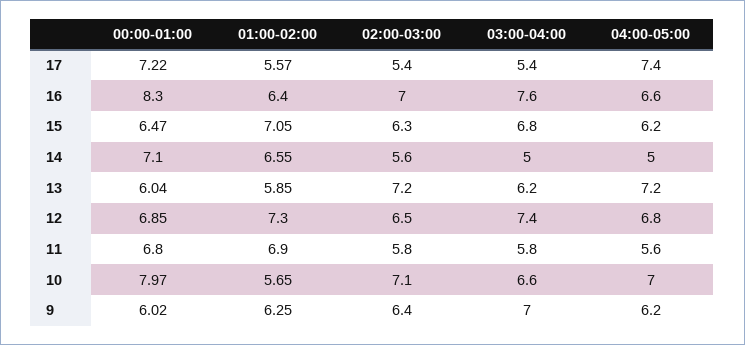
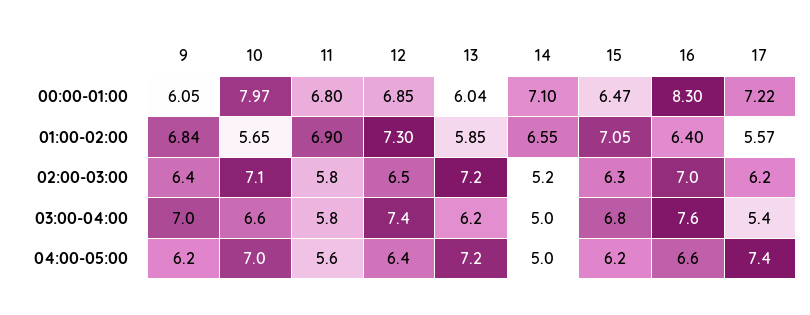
02:00-03:00, 17: 5.4 -> 6.2
02:00-03:00, 14: 5.6 -> 5.2
04:00-05:00, 12: 6.8 -> 6.4
00:00-01:00, 9: 6.02 -> 6.05
01:00-02:00, 9: 6.25 -> 6.84

